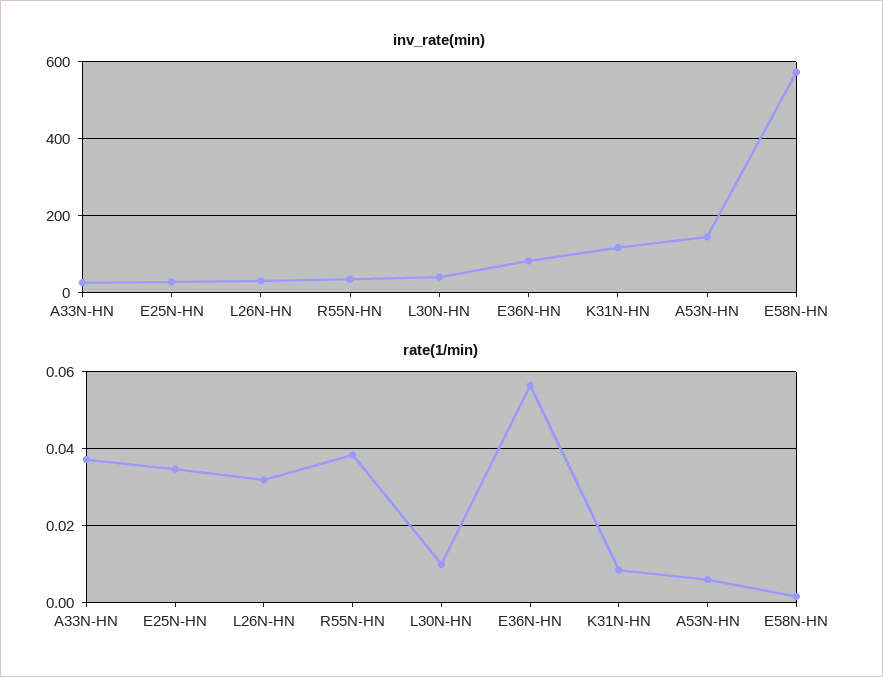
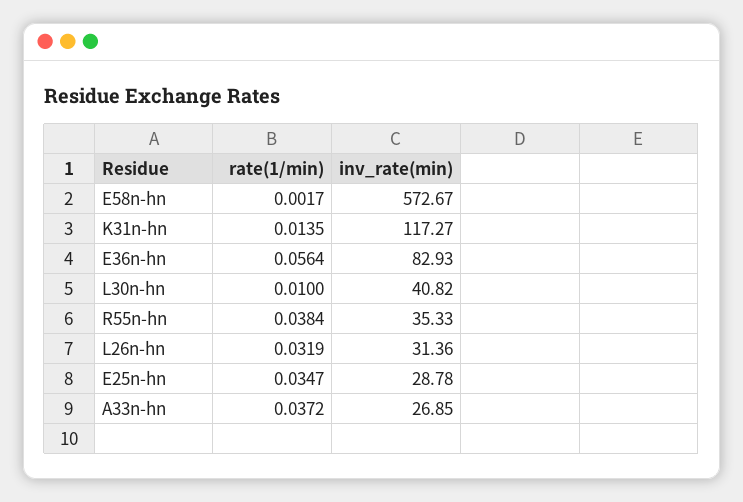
inv_rate(min), A53N-HN: 140 -> none
rate(1/min), K31N-HN: 0.008 -> 0.0135
rate(1/min), A53N-HN: 0.006 -> none

